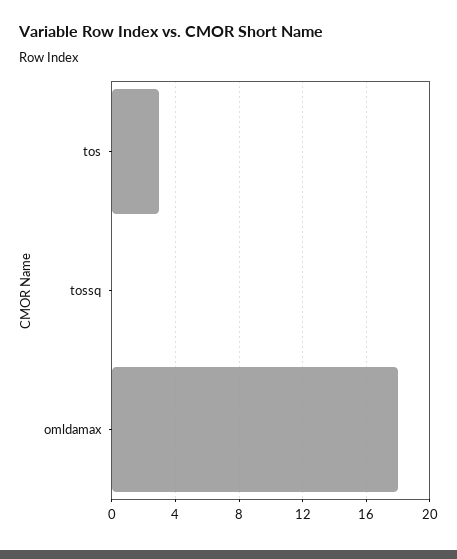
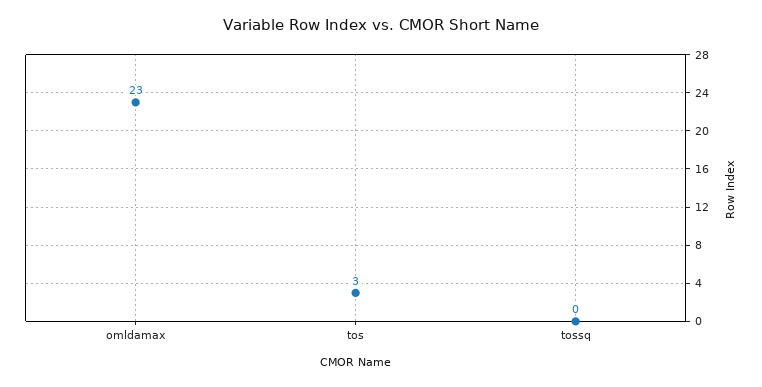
omldamax: 18 -> 23

